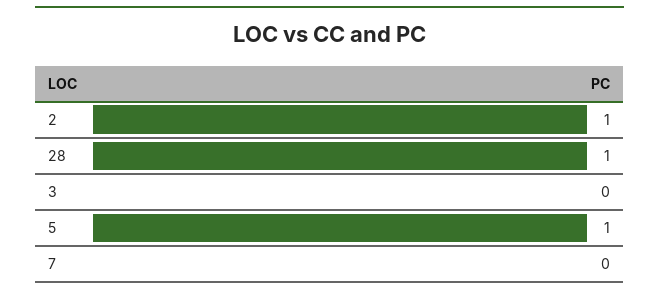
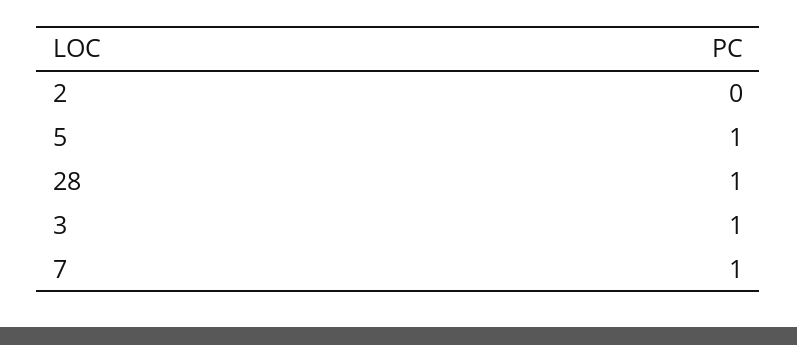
2: 1 -> 0
3: 0 -> 1
7: 0 -> 1

